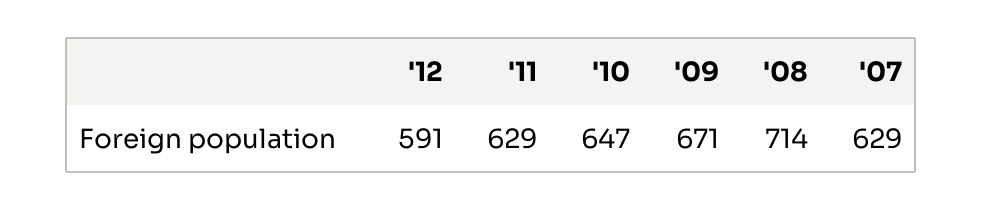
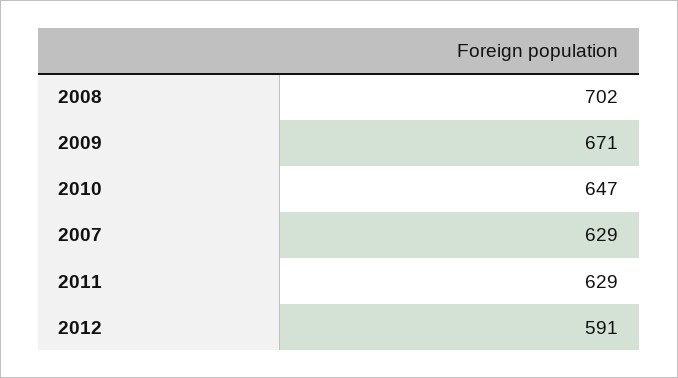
'08: 714 -> 702

